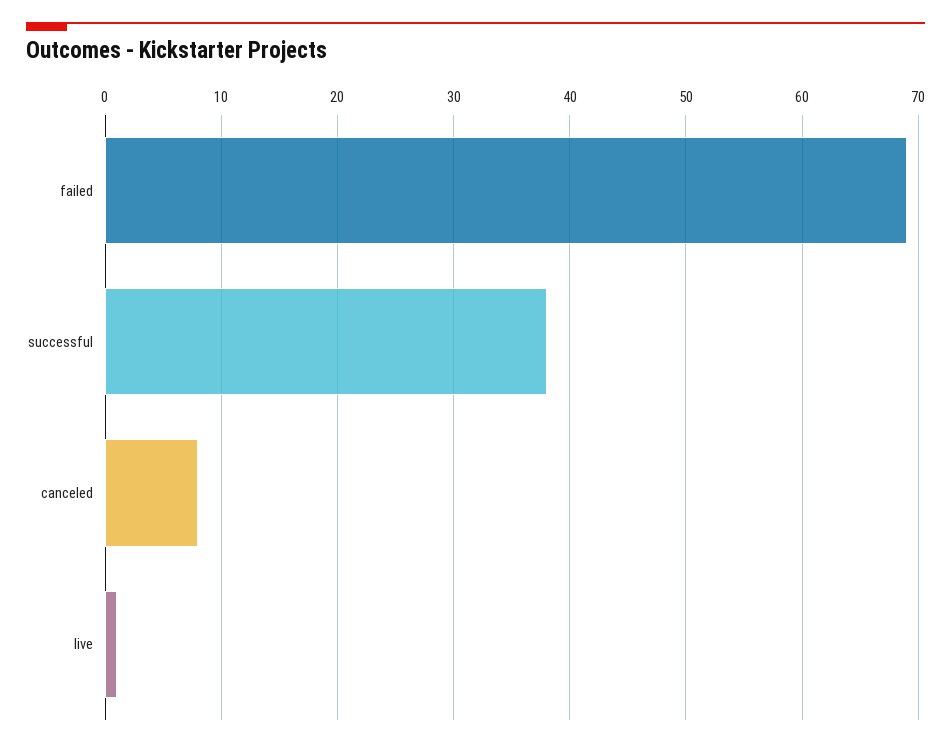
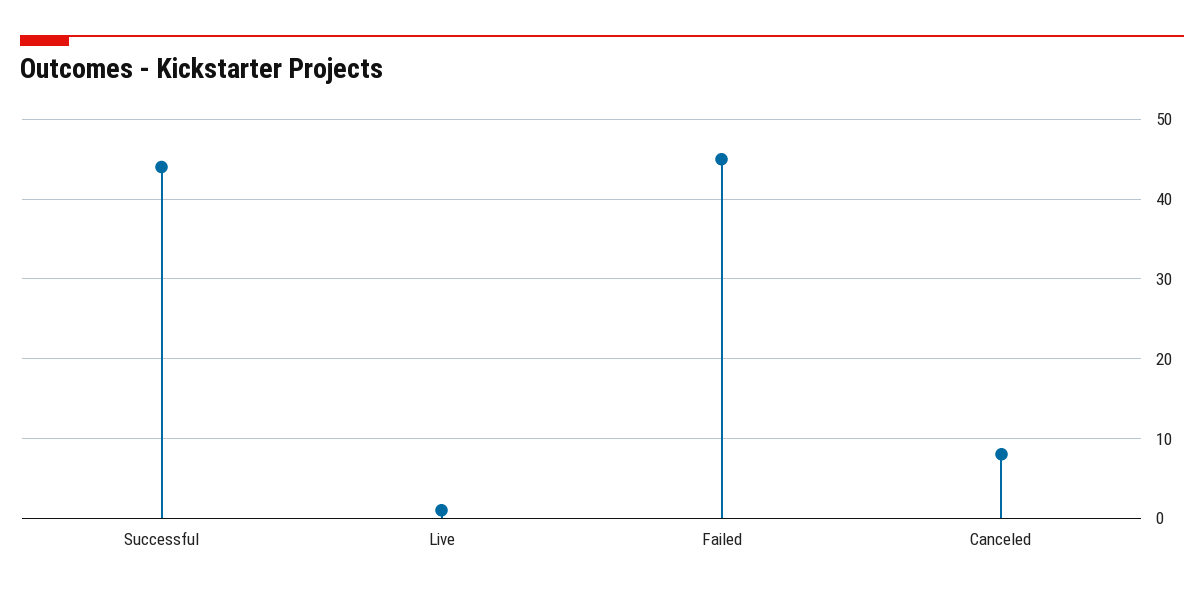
failed: 69 -> 45
successful: 38 -> 44

